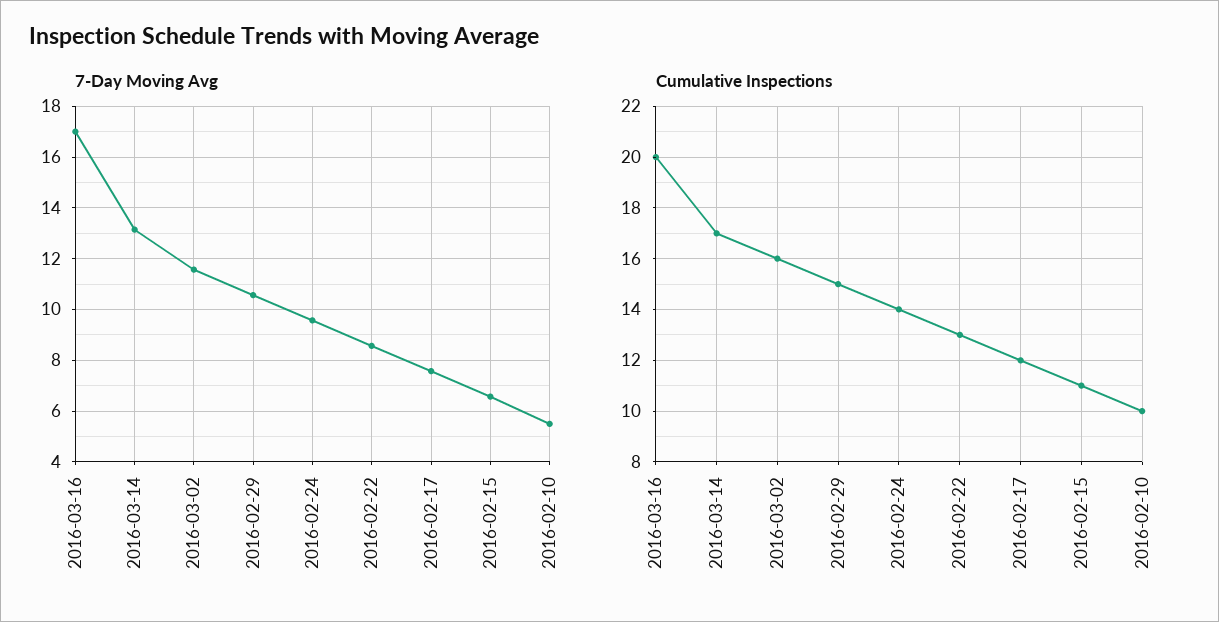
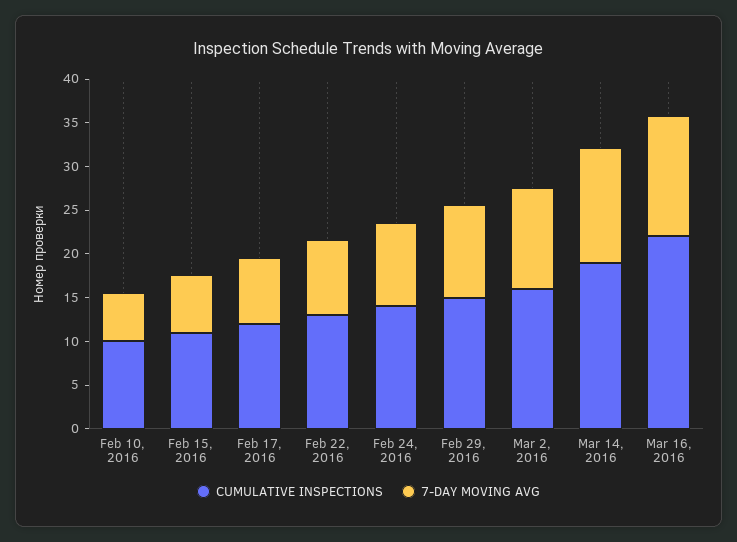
7-Day Moving Avg, 2016-03-16: 17 -> 14
Cumulative Inspections, 2016-03-16: 20 -> 22
Cumulative Inspections, 2016-03-14: 17 -> 19

